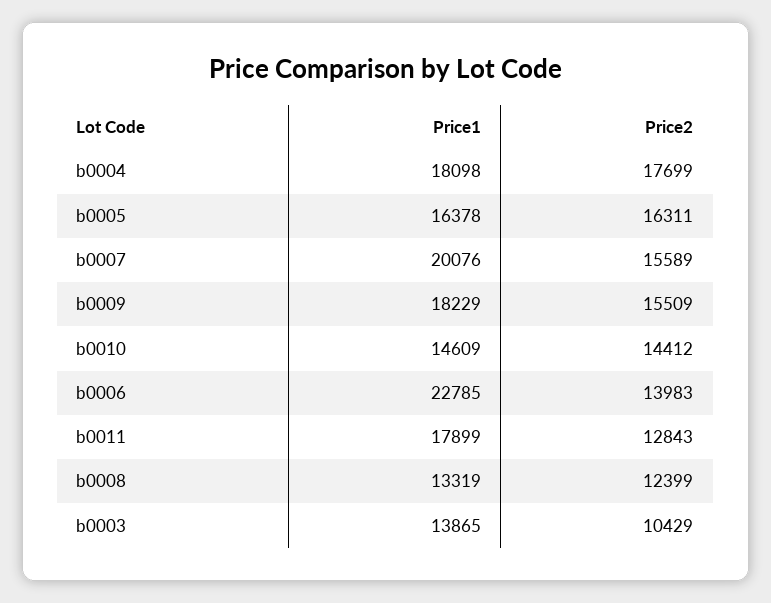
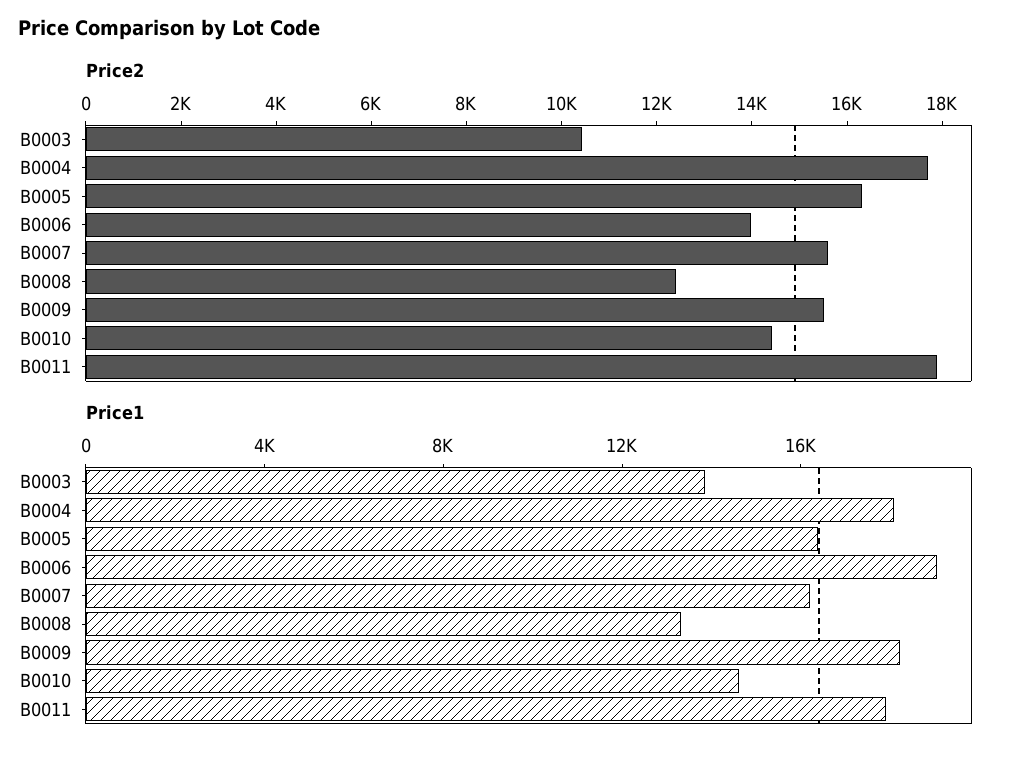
Price1, b0007: 20076 -> 16000
Price1, b0006: 22785 -> 19000
Price2, b0011: 12843 -> 18000

